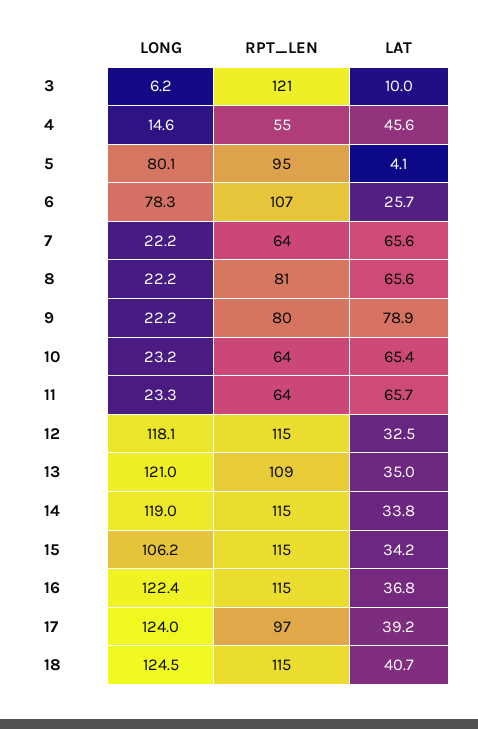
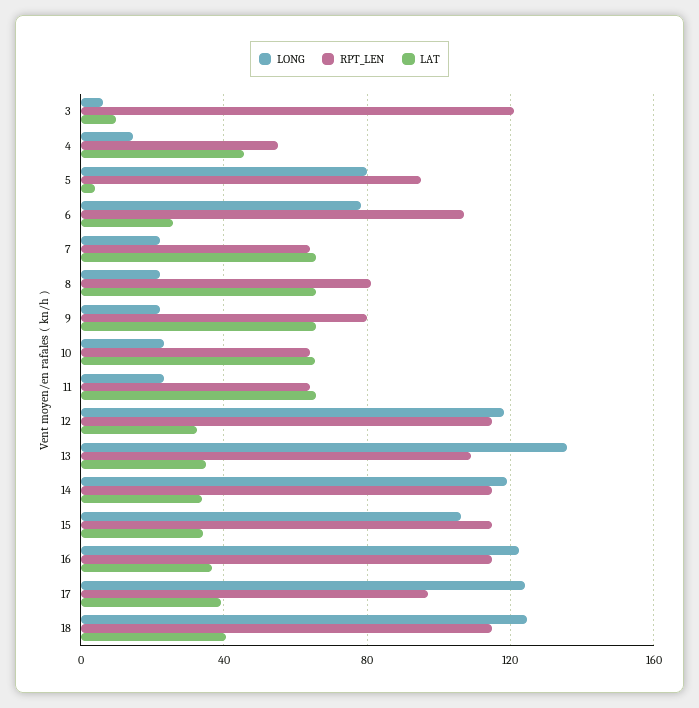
LAT, 9: 78.9 -> 65
LONG, 13: 121 -> 135

